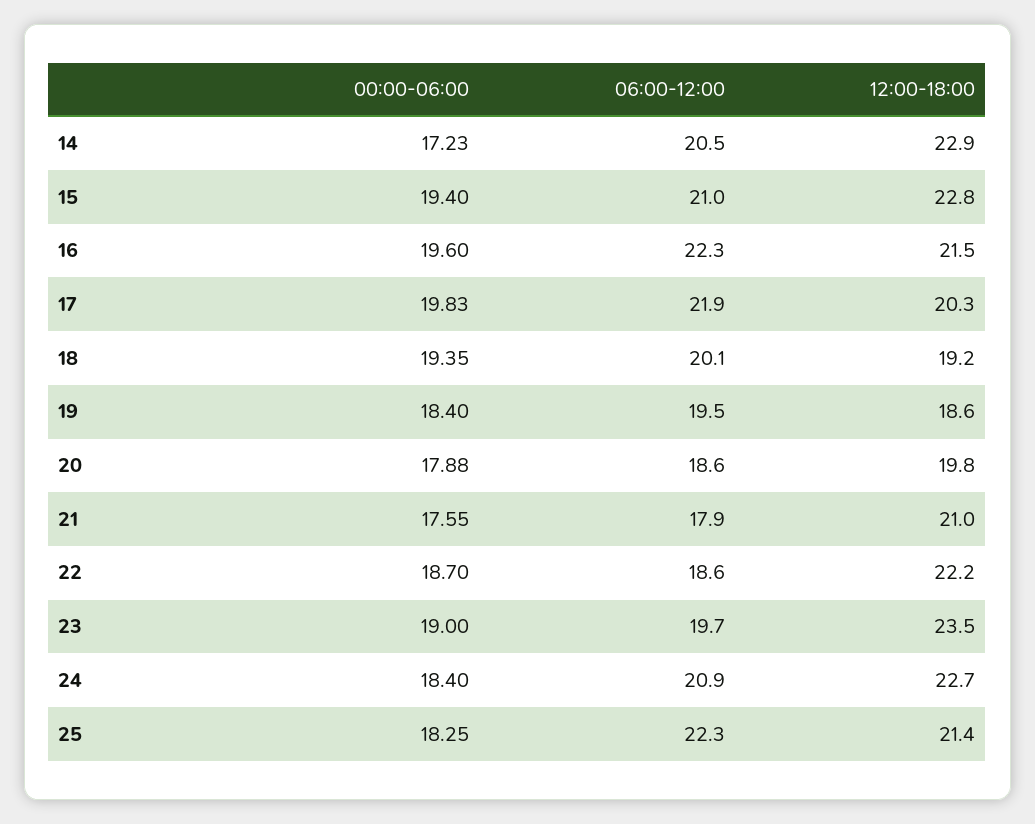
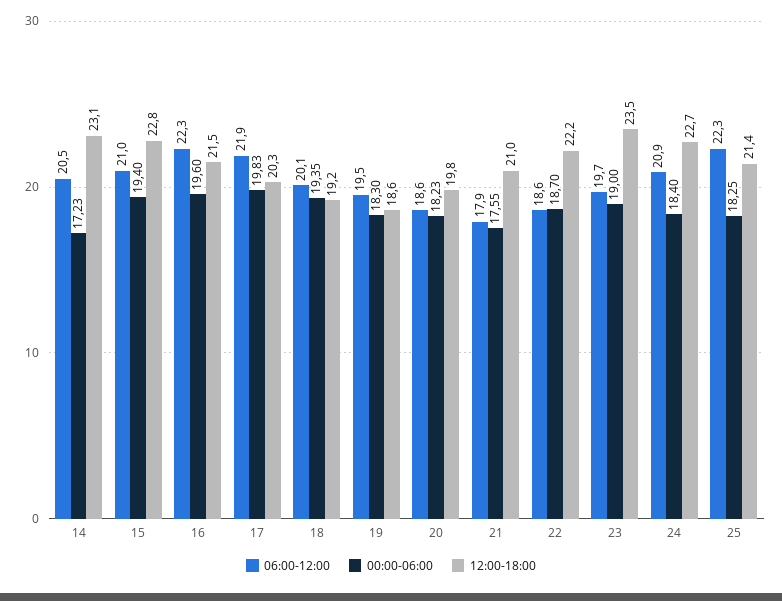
12:00-18:00, 14: 22.9 -> 23.1
00:00-06:00, 19: 18.4 -> 18.3
00:00-06:00, 20: 17.88 -> 18.23

